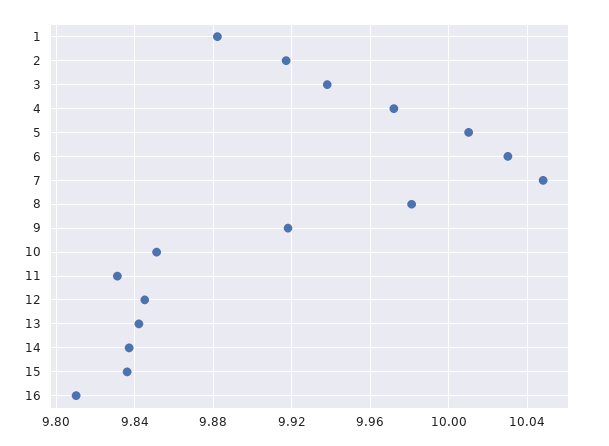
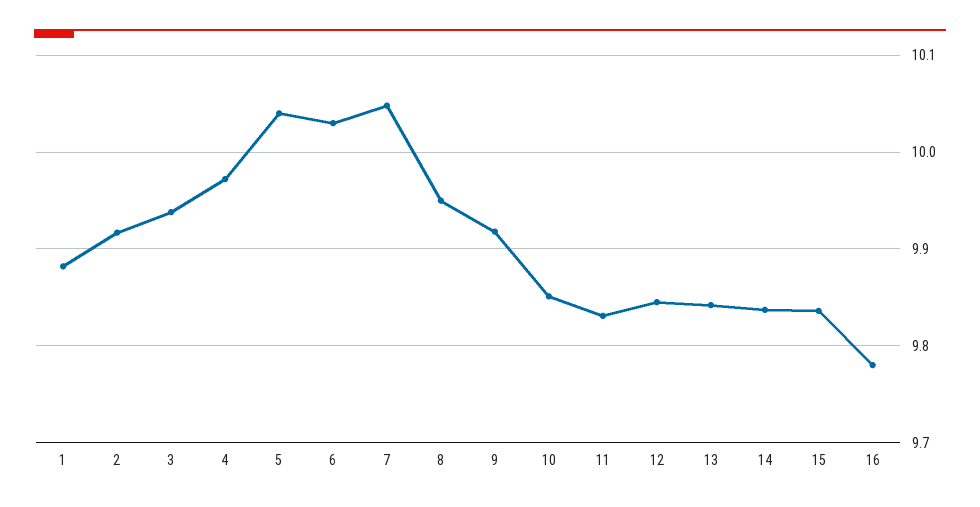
5: 10.01 -> 10.04
8: 9.98 -> 9.95
16: 9.81 -> 9.78

